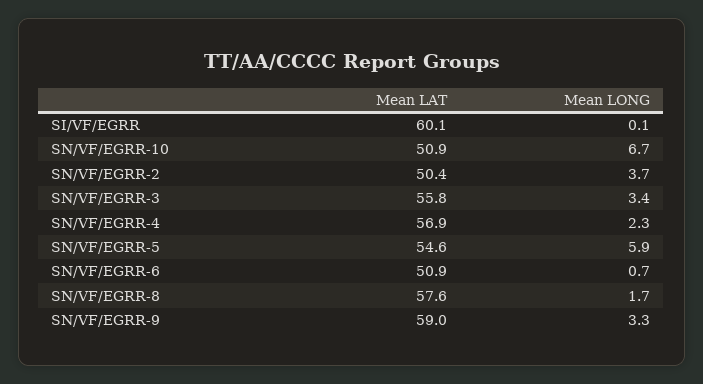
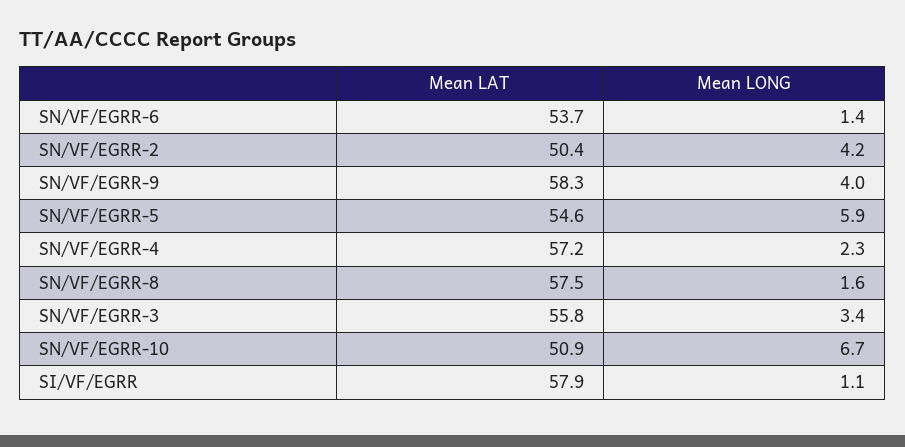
Mean LAT, SI/VF/EGRR: 60.1 -> 57.9
Mean LONG, SI/VF/EGRR: 0.1 -> 1.1
Mean LONG, SN/VF/EGRR-2: 3.7 -> 4.2
Mean LAT, SN/VF/EGRR-4: 56.9 -> 57.2
Mean LAT, SN/VF/EGRR-6: 50.9 -> 53.7
Mean LONG, SN/VF/EGRR-6: 0.7 -> 1.4
Mean LAT, SN/VF/EGRR-8: 57.6 -> 57.5
Mean LONG, SN/VF/EGRR-8: 1.7 -> 1.6
Mean LAT, SN/VF/EGRR-9: 59 -> 58.3
Mean LONG, SN/VF/EGRR-9: 3.3 -> 4

